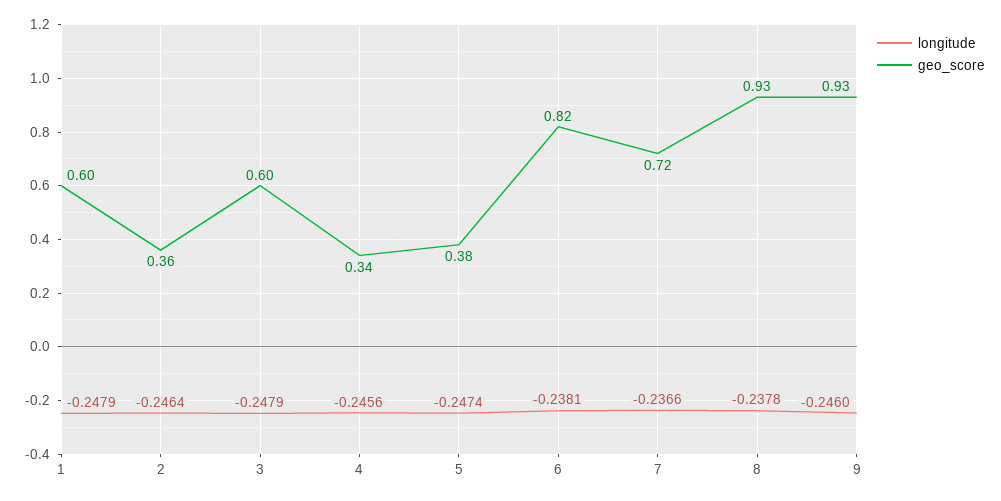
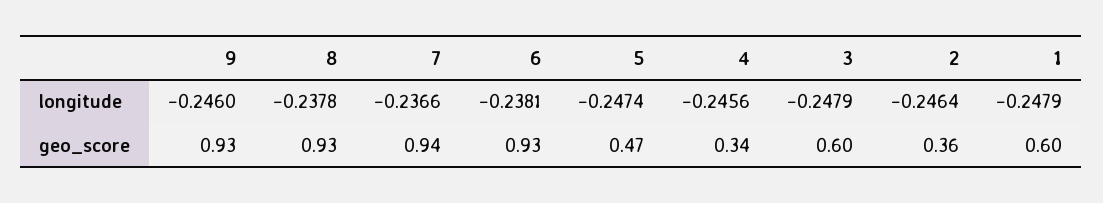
geo_score, 5: 0.38 -> 0.47
geo_score, 6: 0.82 -> 0.93
geo_score, 7: 0.72 -> 0.94

